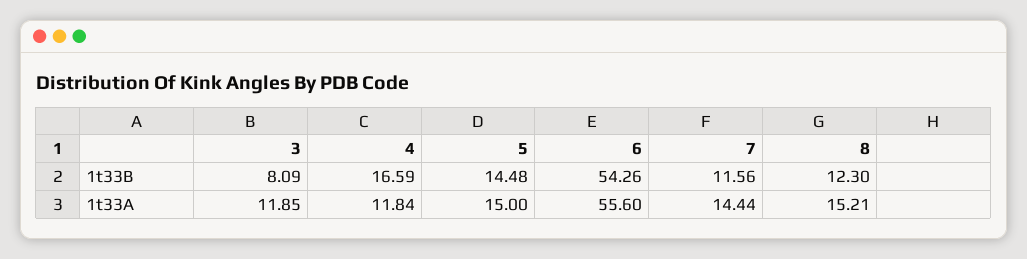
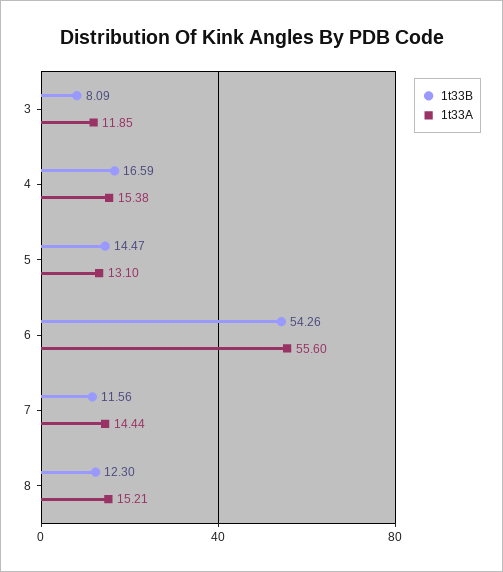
1t33B, 5: 14.48 -> 14.47
1t33A, 4: 11.84 -> 15.38
1t33A, 5: 15 -> 13.1

